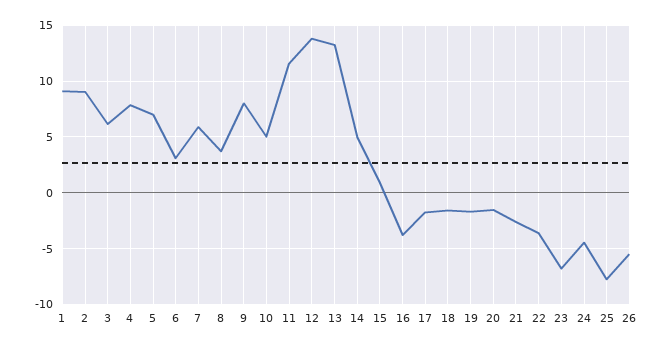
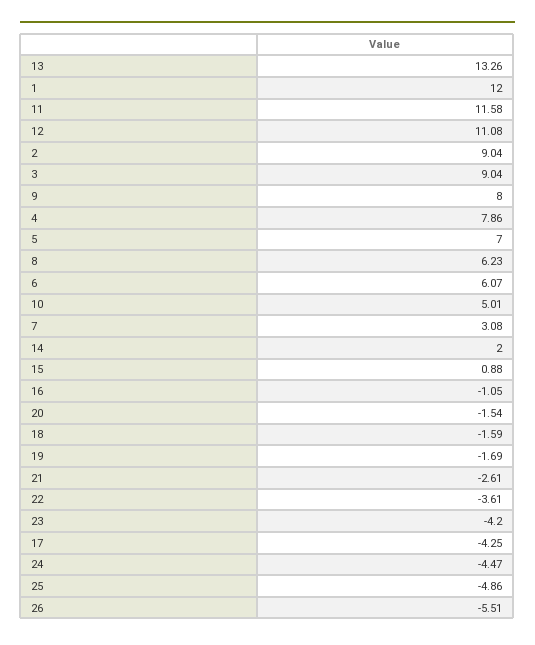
1: 9 -> 12
3: 6 -> 9.04
6: 3 -> 6.07
7: 6 -> 3.08
8: 4 -> 6.23
12: 14 -> 11.08
14: 5 -> 2
16: -4 -> -1.05
17: -2 -> -4.25
23: -7 -> -4.2
25: -8 -> -4.86

